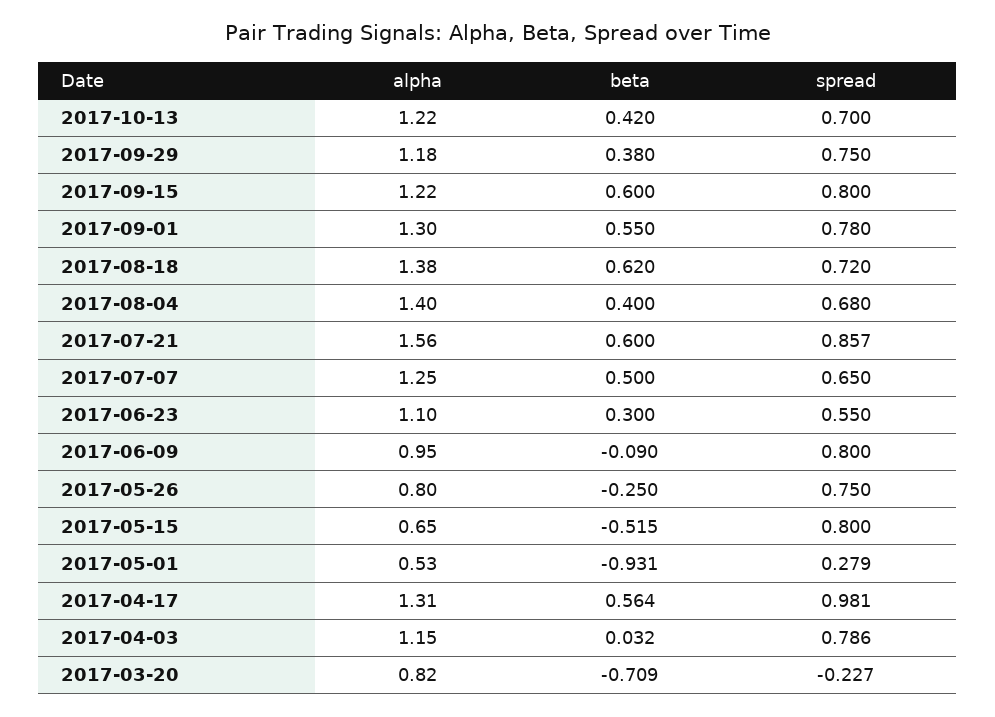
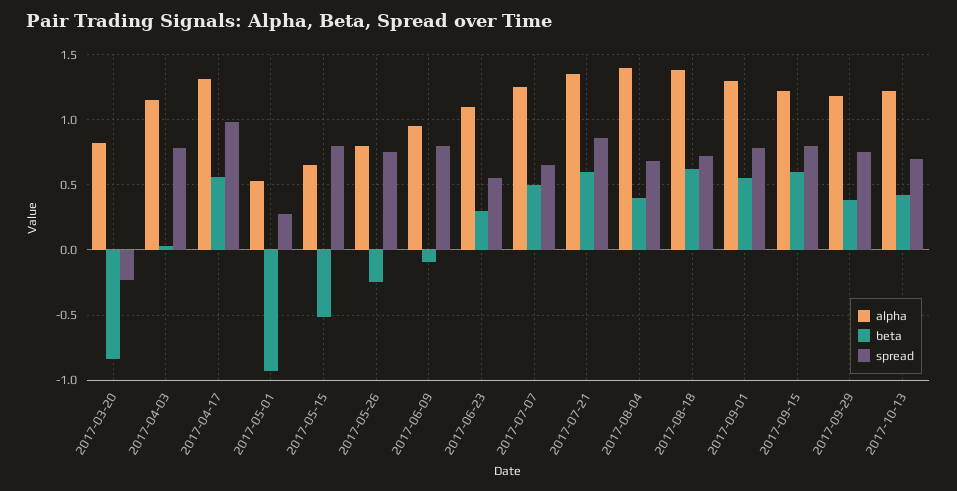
alpha, 2017-07-21: 1.56 -> 1.35
beta, 2017-03-20: -0.709 -> -0.85

